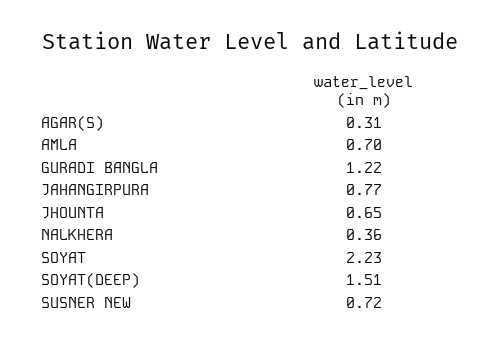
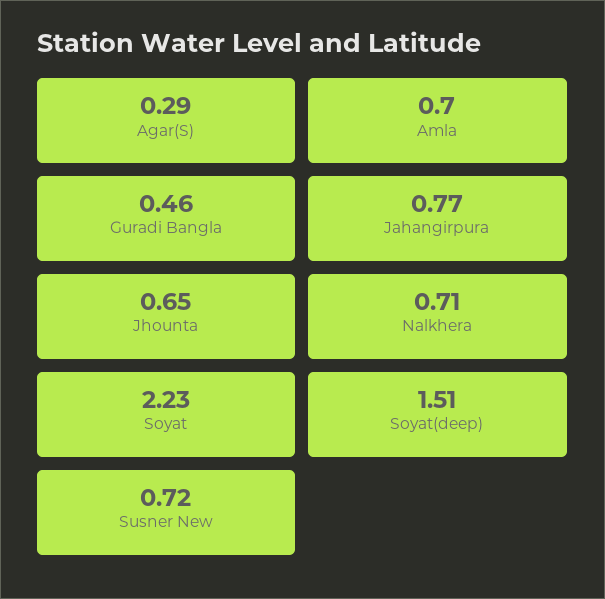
AGAR(S): 0.31 -> 0.29
GURADI BANGLA: 1.22 -> 0.46
NALKHERA: 0.36 -> 0.71

